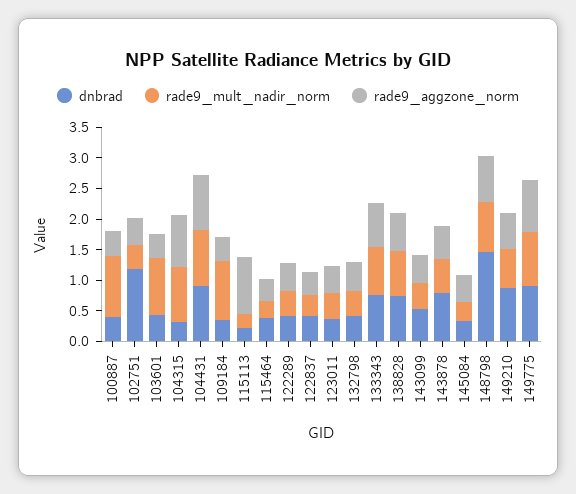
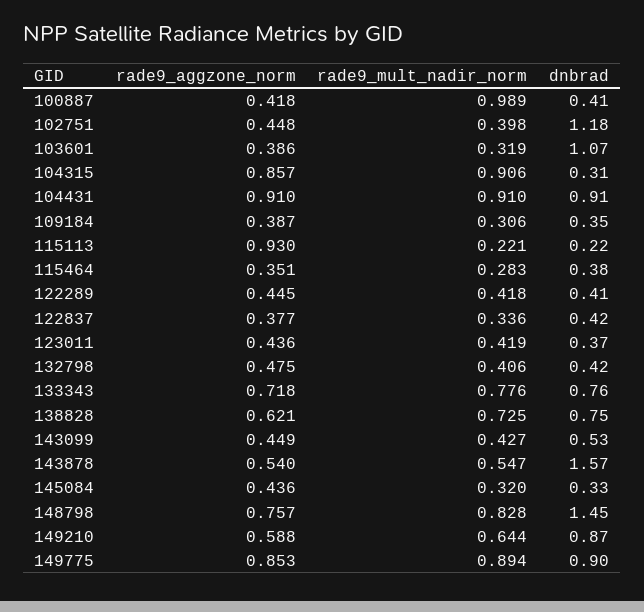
dnbrad, 103601: 0.5 -> 1.07
rade9_mult_nadir_norm, 103601: 1 -> 0.319
rade9_mult_nadir_norm, 109184: 1 -> 0.306
dnbrad, 143878: 0.75 -> 1.57

